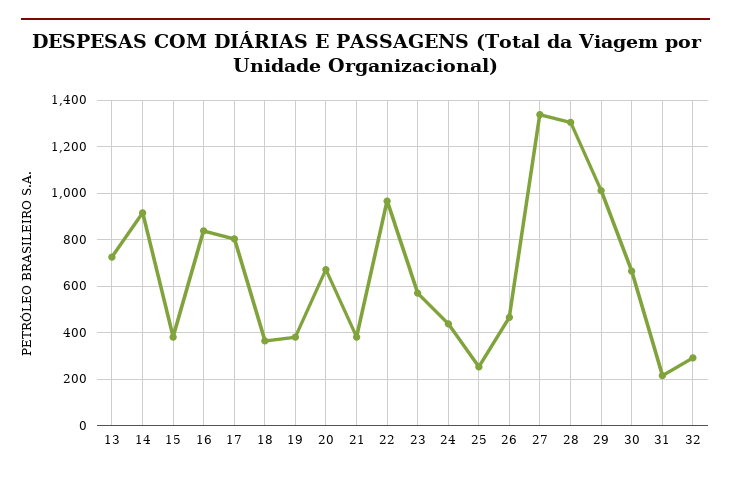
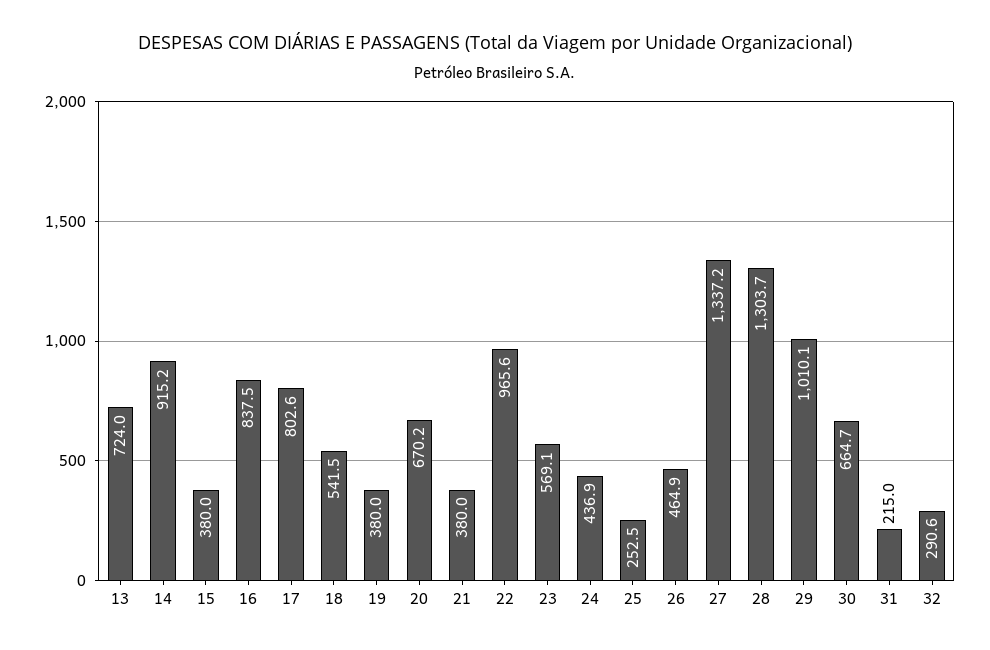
18: 350 -> 541.5

